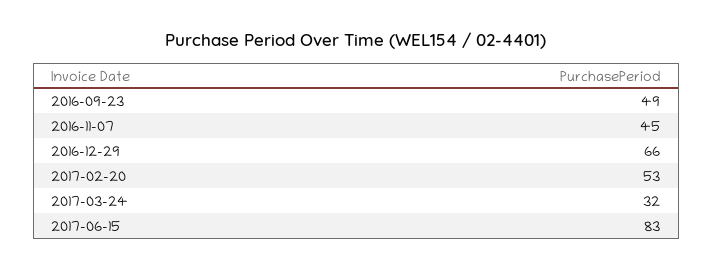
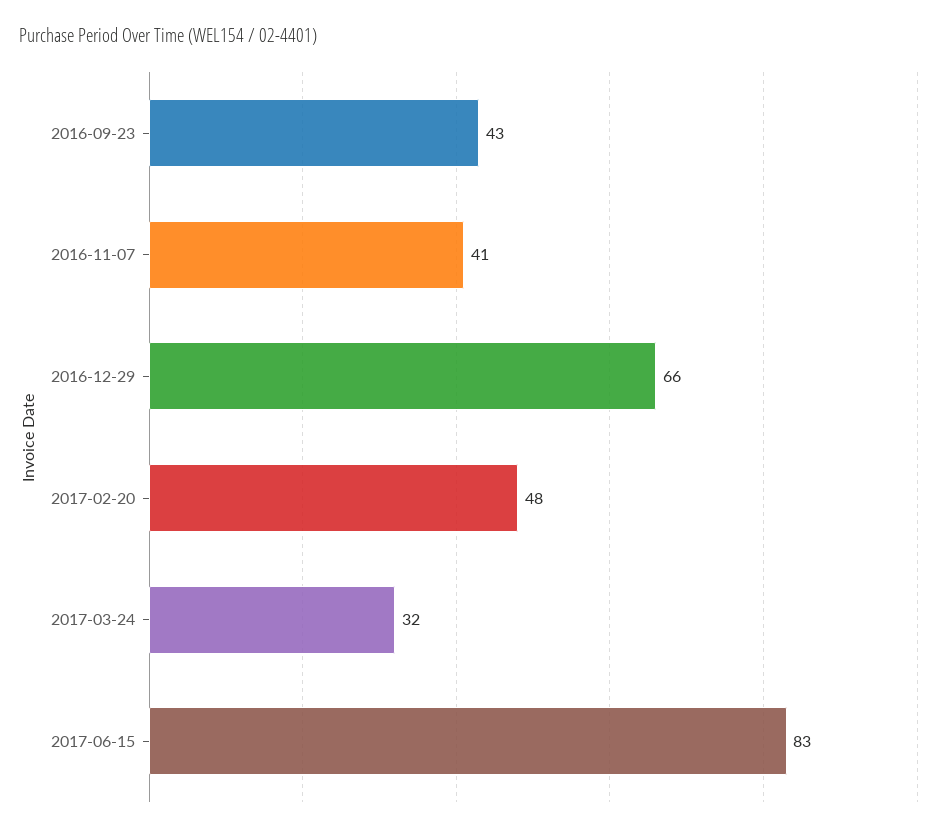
2016-09-23: 49 -> 43
2016-11-07: 45 -> 41
2017-02-20: 53 -> 48

